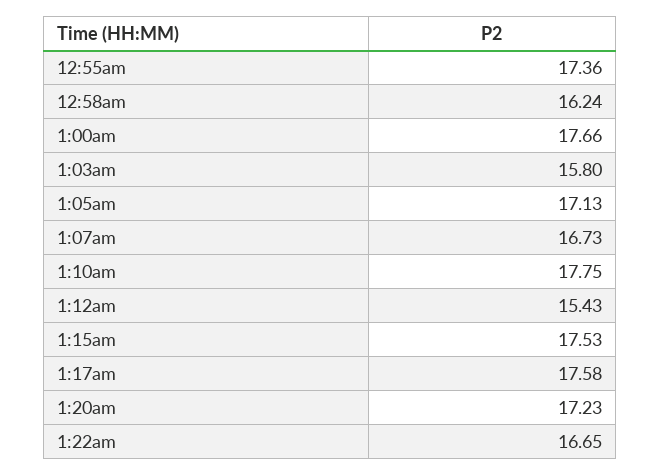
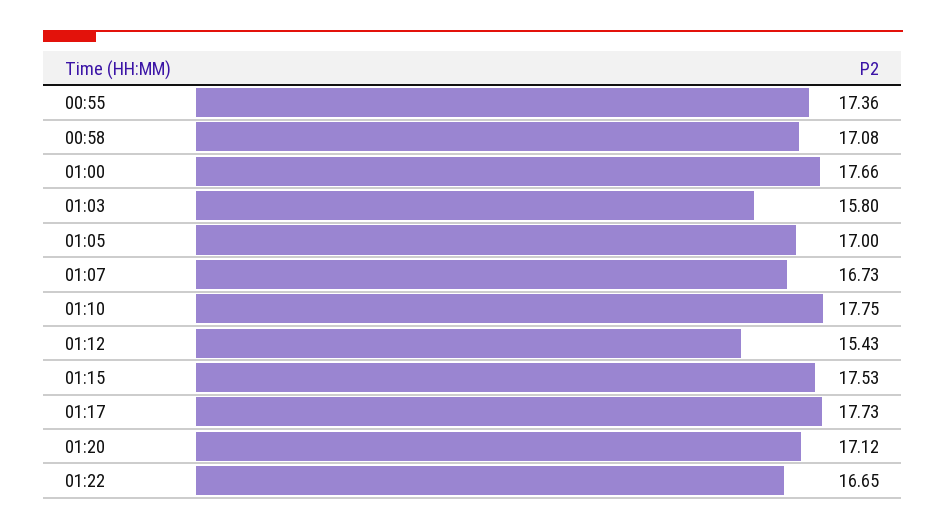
12:58am: 16.24 -> 17.08
1:05am: 17.13 -> 17
1:17am: 17.58 -> 17.73
1:20am: 17.23 -> 17.12

